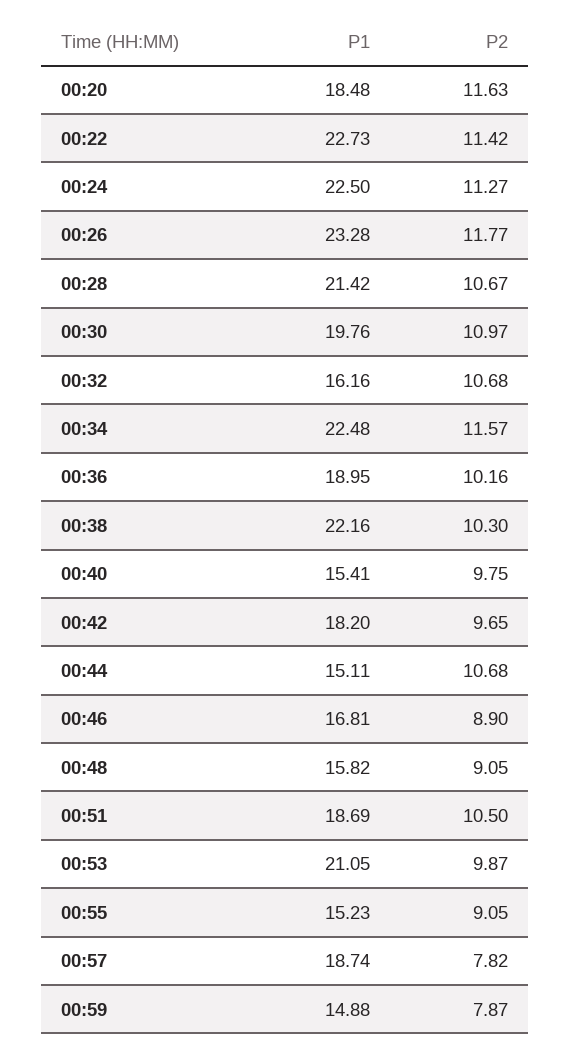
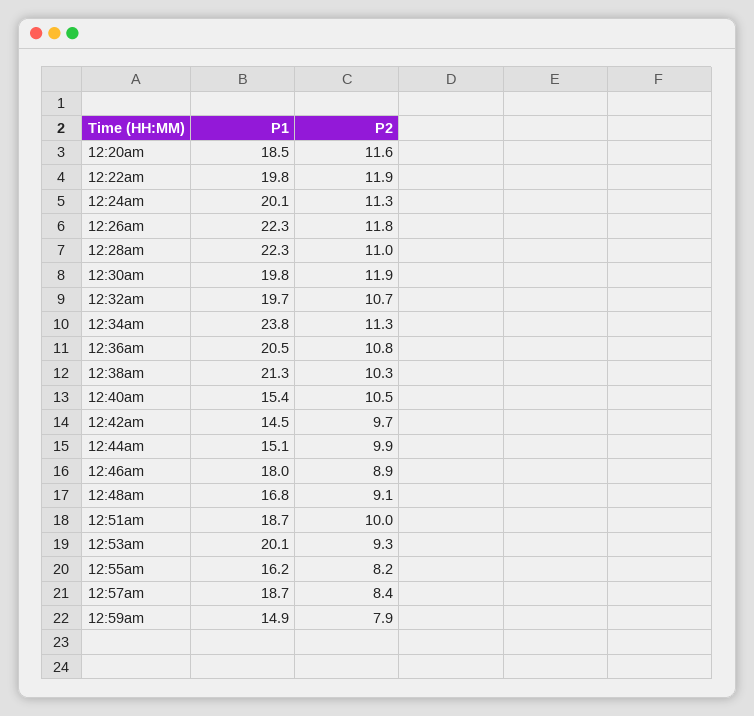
P1, 00:22: 22.73 -> 19.8
P2, 00:22: 11.42 -> 11.9
P1, 00:24: 22.5 -> 20.1
P1, 00:26: 23.28 -> 22.3
P1, 00:28: 21.42 -> 22.3
P2, 00:28: 10.67 -> 11
P2, 00:30: 10.97 -> 11.9
P1, 00:32: 16.16 -> 19.7
P1, 00:34: 22.48 -> 23.8
P2, 00:34: 11.57 -> 11.3
P1, 00:36: 18.95 -> 20.5
P2, 00:36: 10.16 -> 10.8
P1, 00:38: 22.16 -> 21.3
P2, 00:40: 9.75 -> 10.5
P1, 00:42: 18.2 -> 14.5
P2, 00:44: 10.68 -> 9.9
P1, 00:46: 16.81 -> 18
P1, 00:48: 15.82 -> 16.8
P2, 00:51: 10.5 -> 10
P1, 00:53: 21.05 -> 20.1
P2, 00:53: 9.87 -> 9.3
P1, 00:55: 15.23 -> 16.2
P2, 00:55: 9.05 -> 8.2
P2, 00:57: 7.82 -> 8.4

